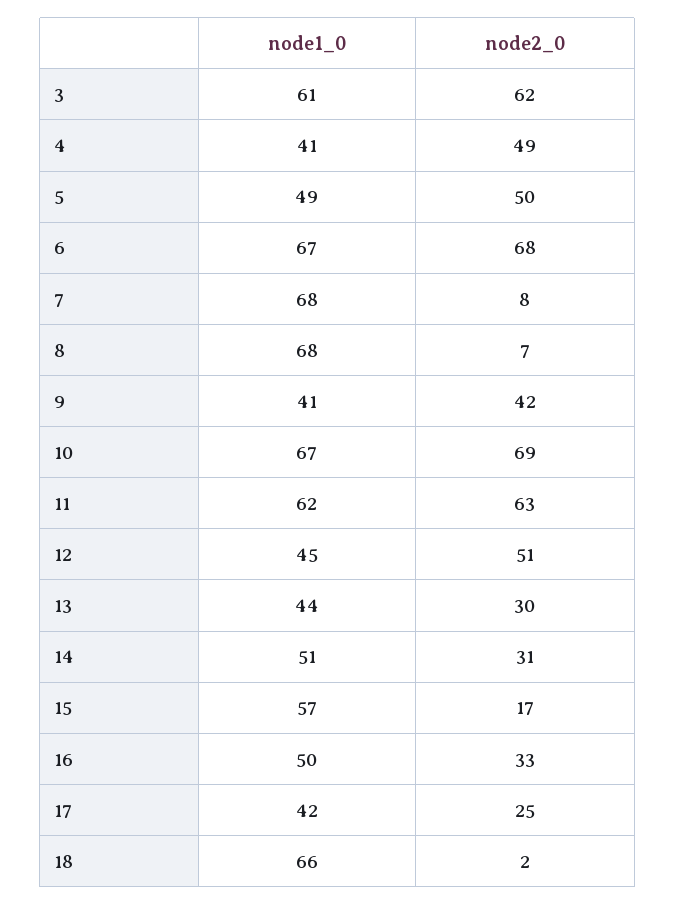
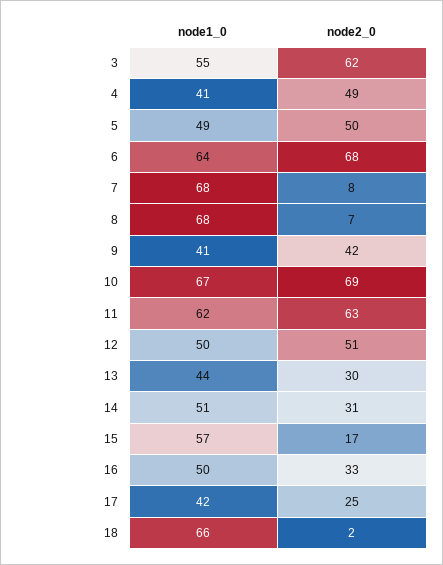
node1_0, 3: 61 -> 55
node1_0, 6: 67 -> 64
node1_0, 12: 45 -> 50

